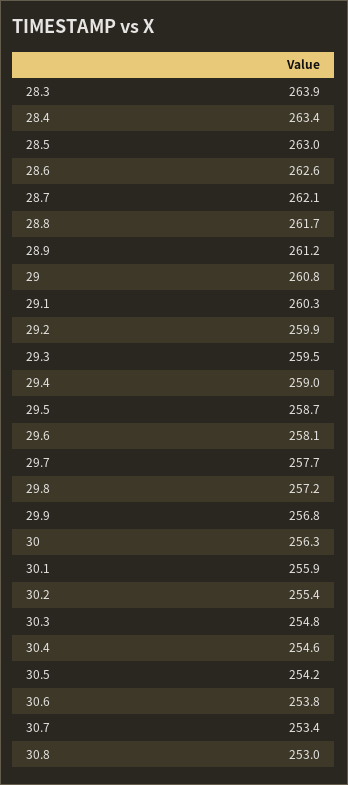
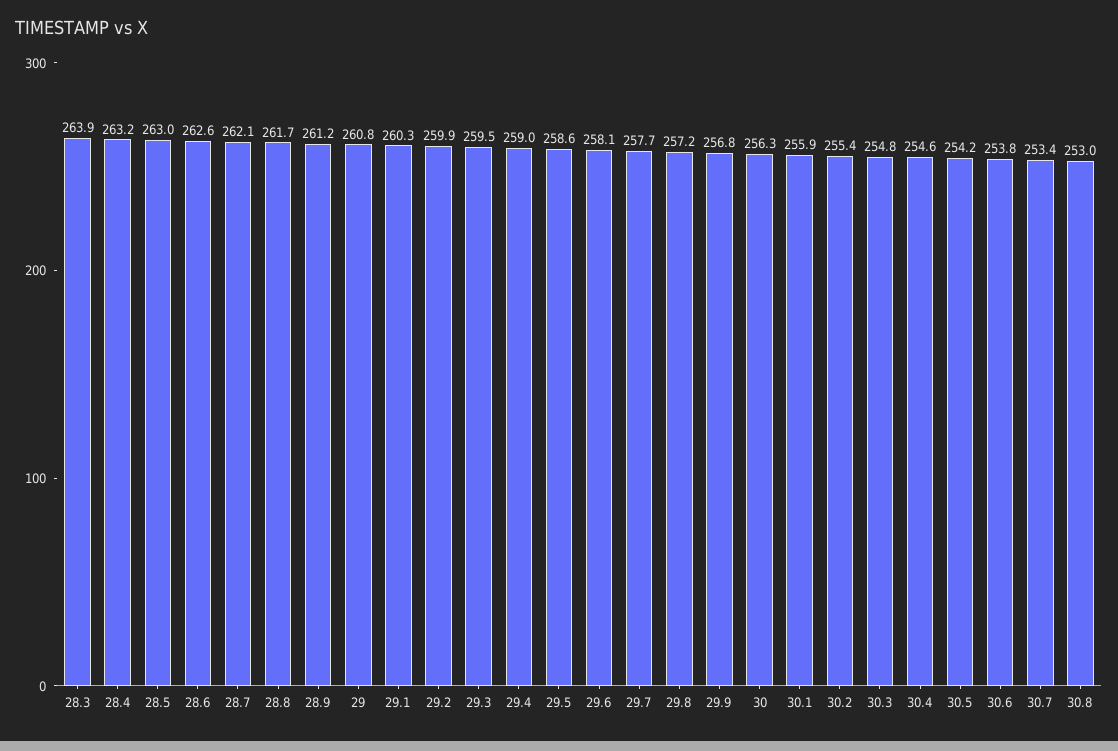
28.4: 263.4 -> 263.2
29.5: 258.7 -> 258.6

